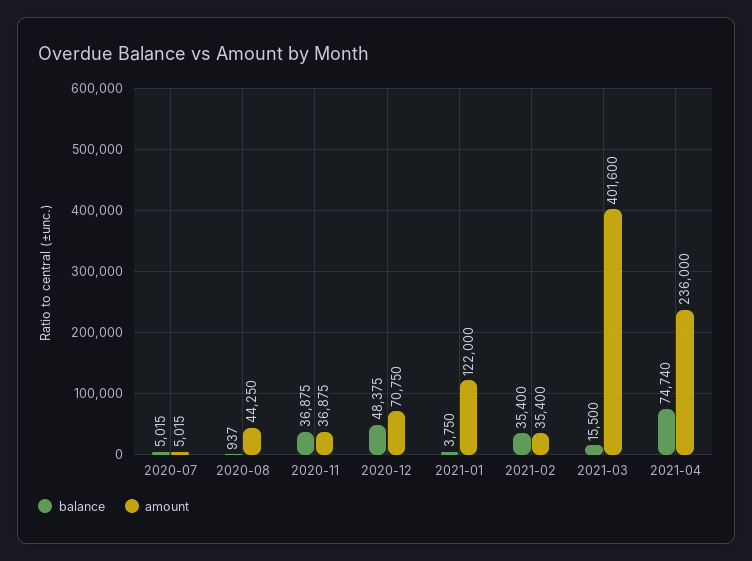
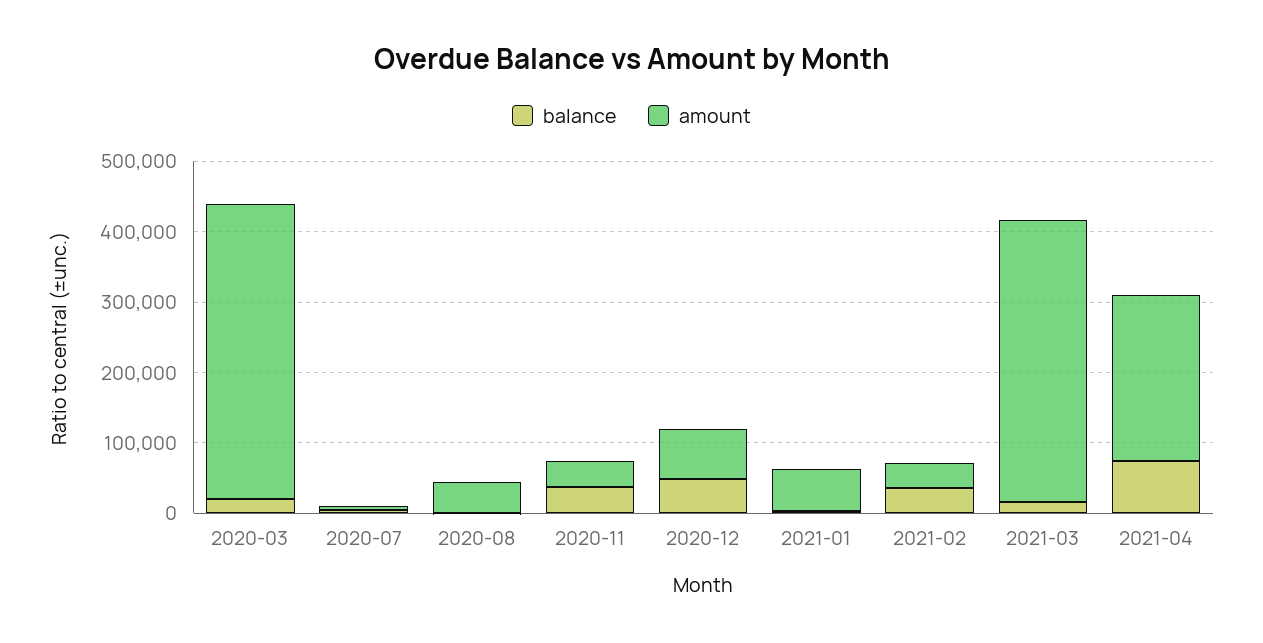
amount, 2021-01: 122000 -> 60000
balance, 2020-03: none -> 20000
amount, 2020-03: none -> 420000

